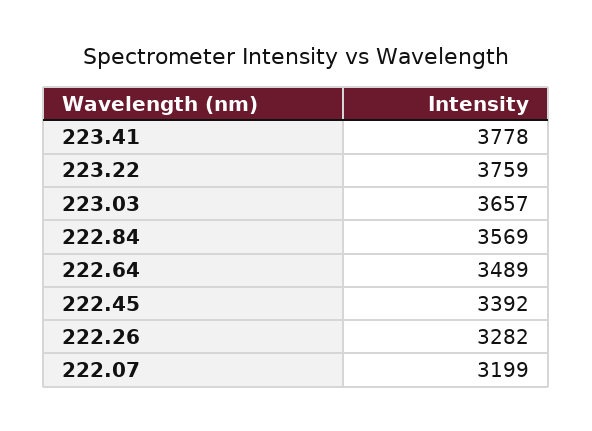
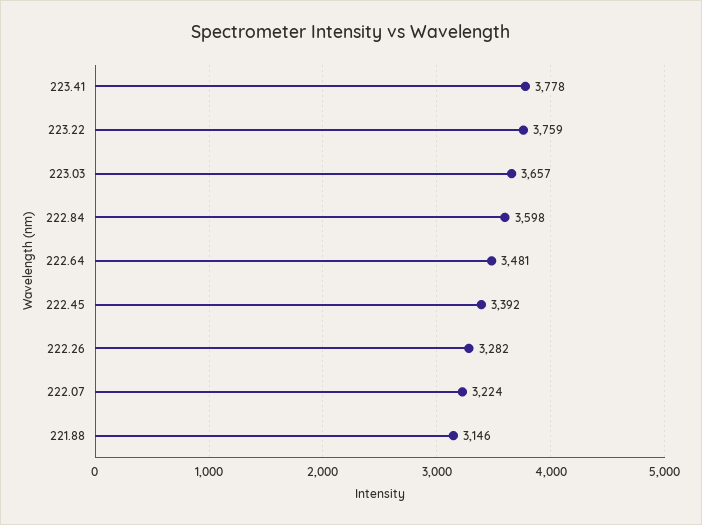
222.84: 3569 -> 3598
222.64: 3489 -> 3481
222.07: 3199 -> 3224
221.88: none -> 3146

